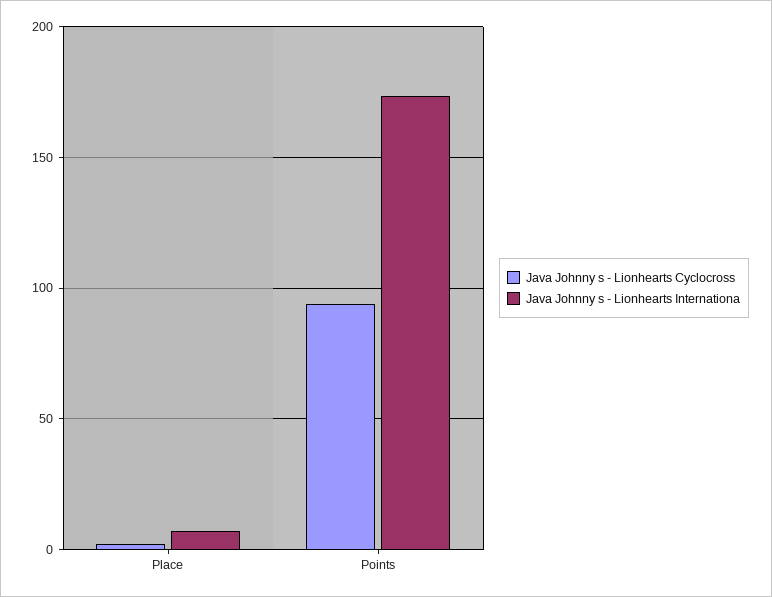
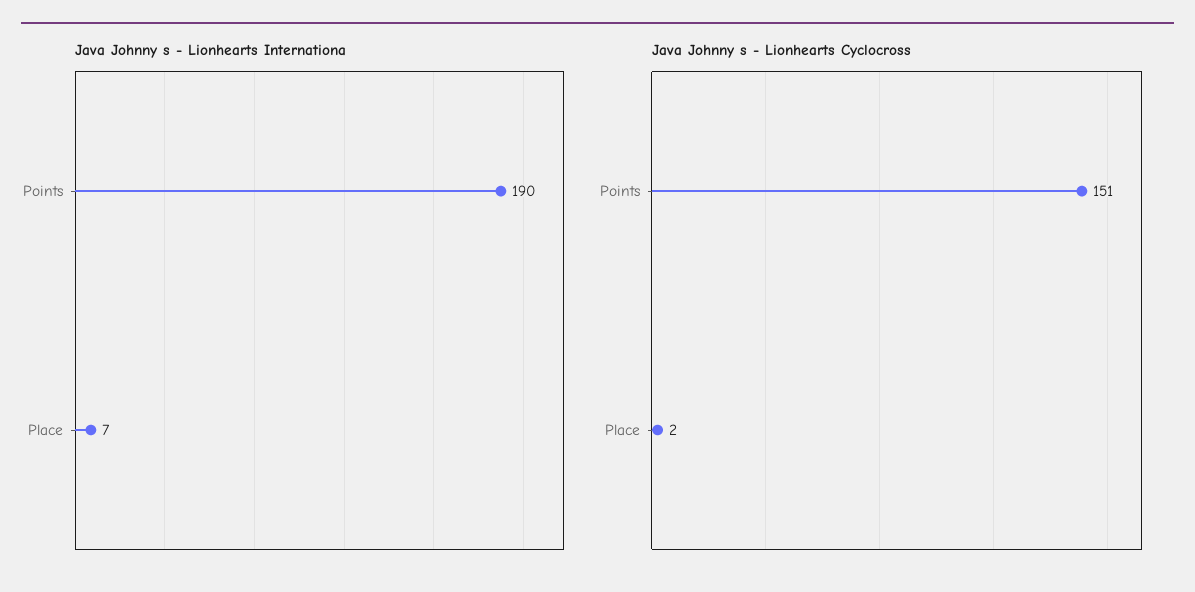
Java Johnny s - Lionhearts Cyclocross, Points: 95 -> 151
Java Johnny s - Lionhearts Internationa, Points: 175 -> 190

